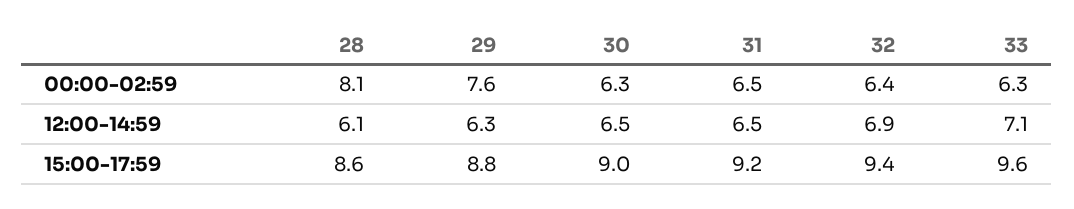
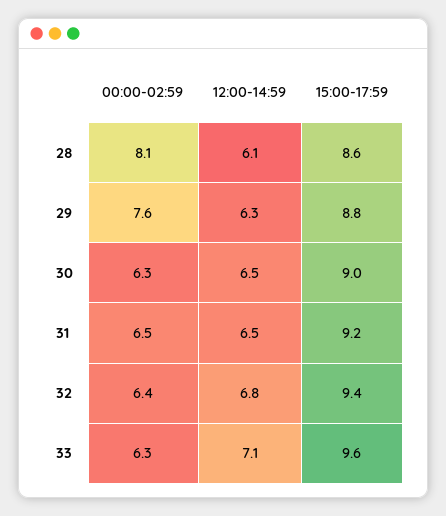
32, 12:00-14:59: 6.9 -> 6.8

